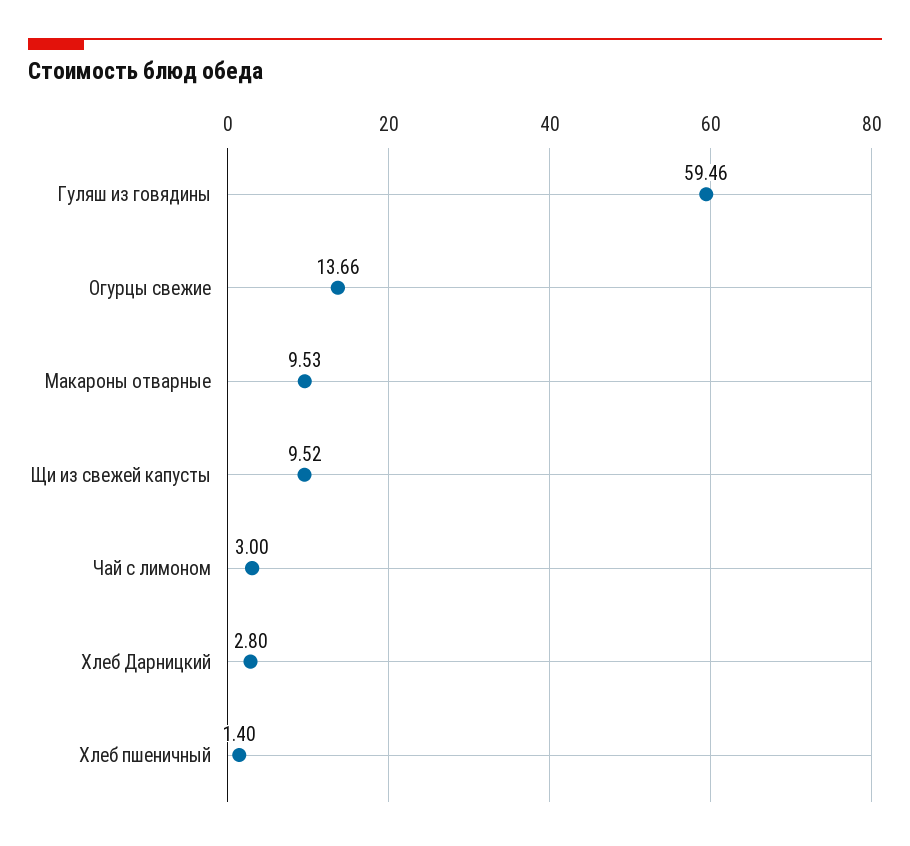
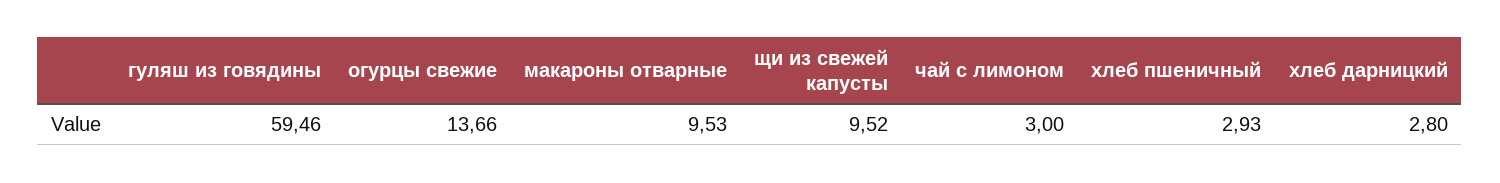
Хлеб пшеничный: 1.4 -> 2.93

